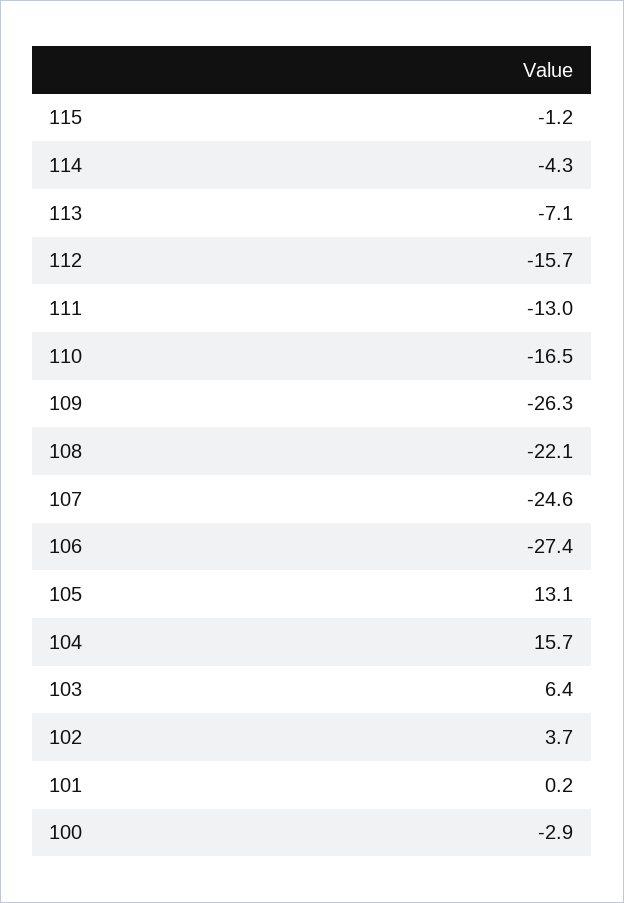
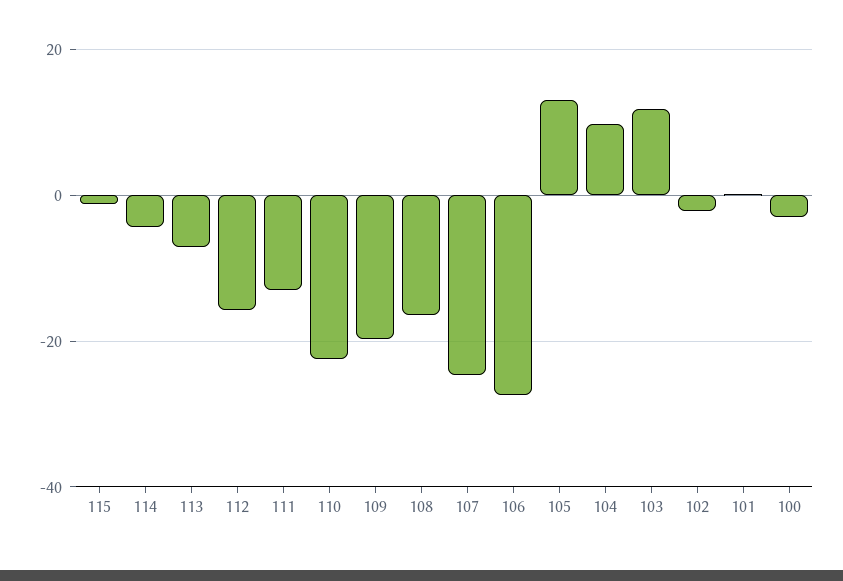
110: -16.5 -> -22
109: -26.3 -> -20
108: -22.1 -> -16
104: 15.7 -> 10
103: 6.4 -> 12
102: 3.7 -> -2

